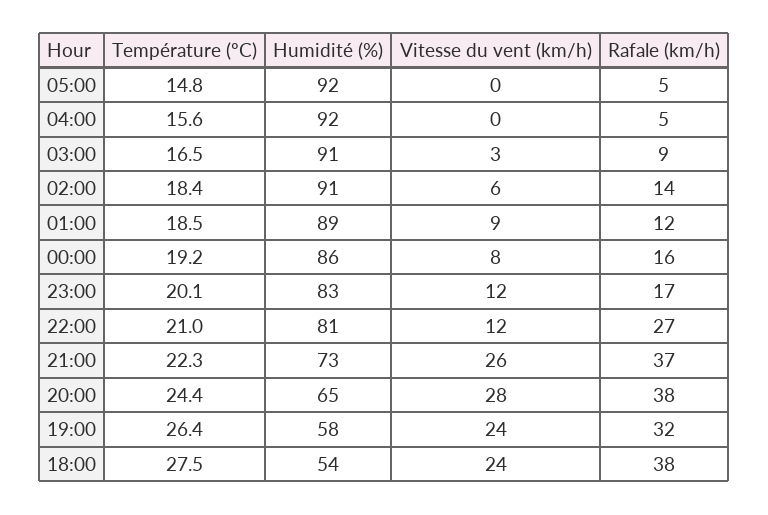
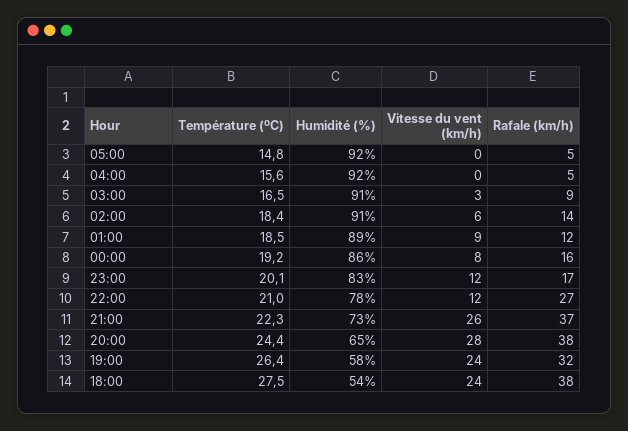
Humidité (%), 22:00: 81 -> 78

